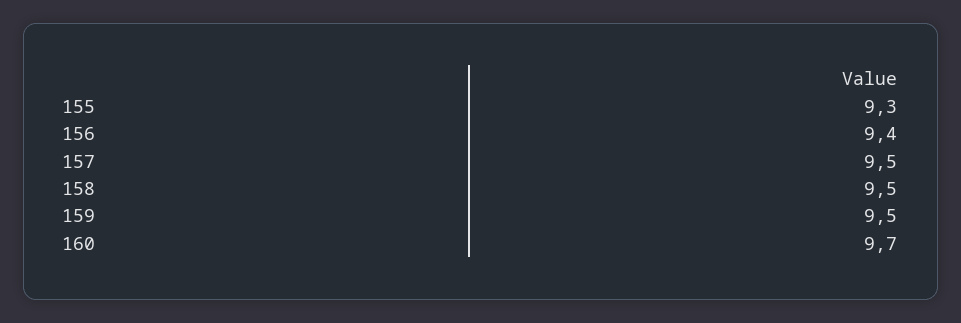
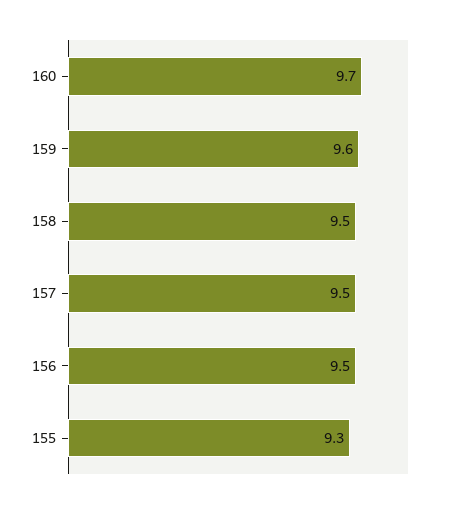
156: 9.4 -> 9.5
159: 9.5 -> 9.6

